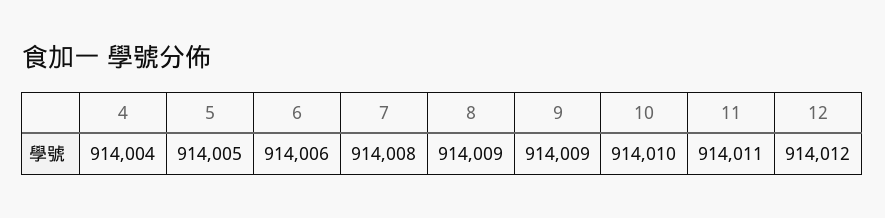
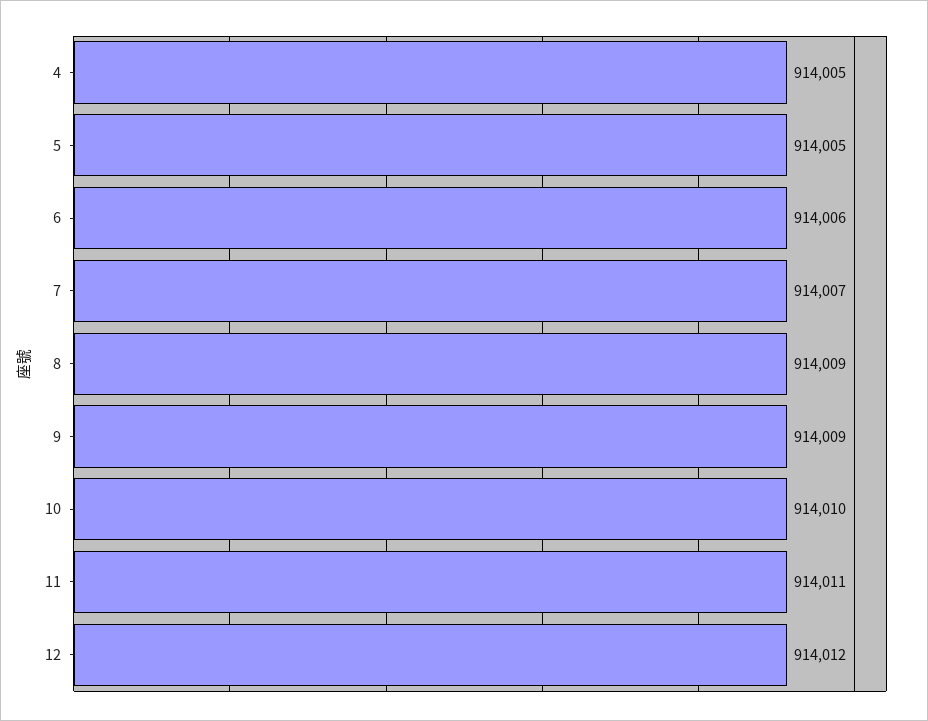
4: 914004 -> 914005
7: 914008 -> 914007

